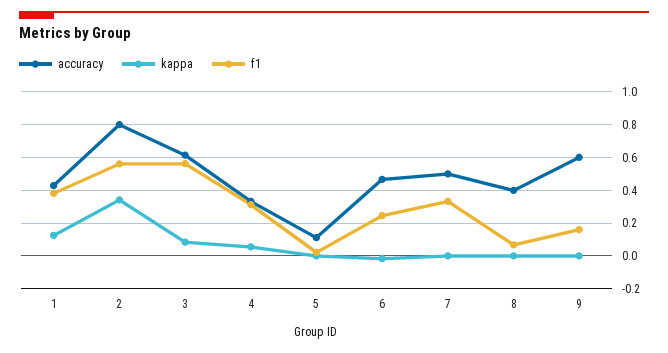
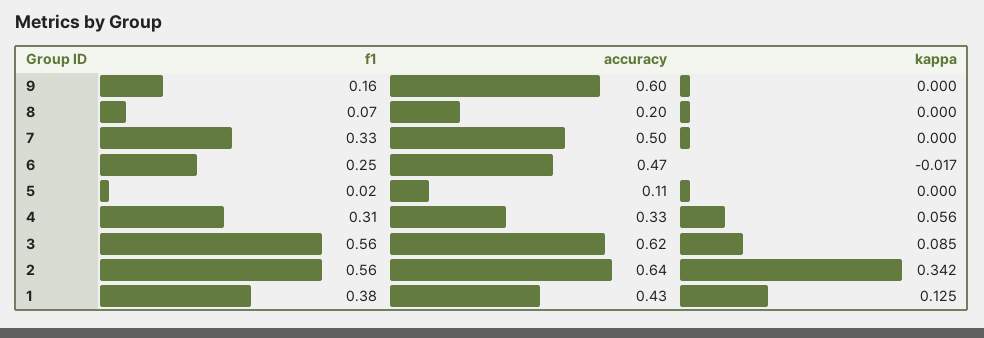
accuracy, 2: 0.8 -> 0.64
accuracy, 8: 0.4 -> 0.2

